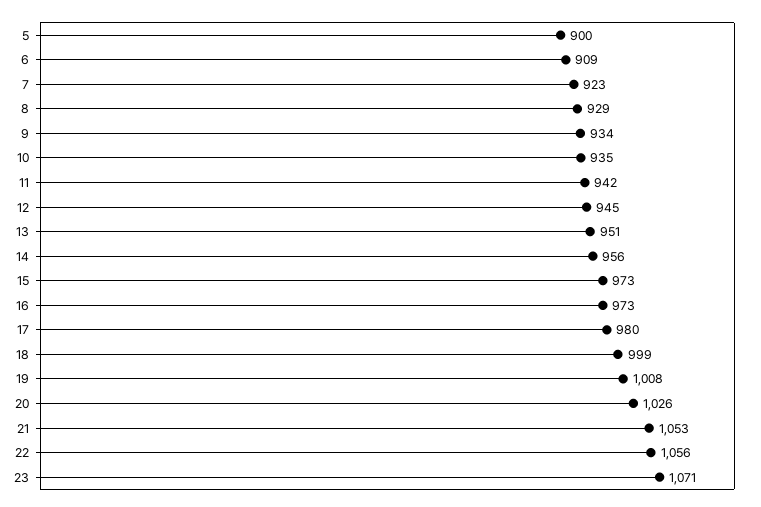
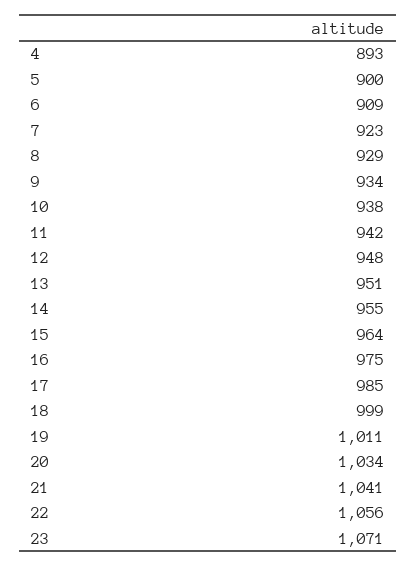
10: 935 -> 938
12: 945 -> 948
14: 956 -> 955
15: 973 -> 964
16: 973 -> 975
17: 980 -> 985
19: 1008 -> 1011
20: 1026 -> 1034
21: 1053 -> 1041
4: none -> 893

